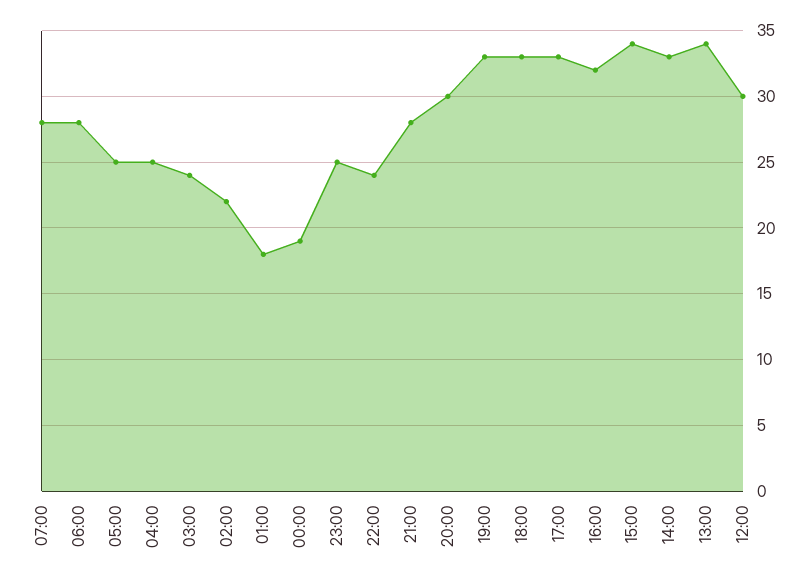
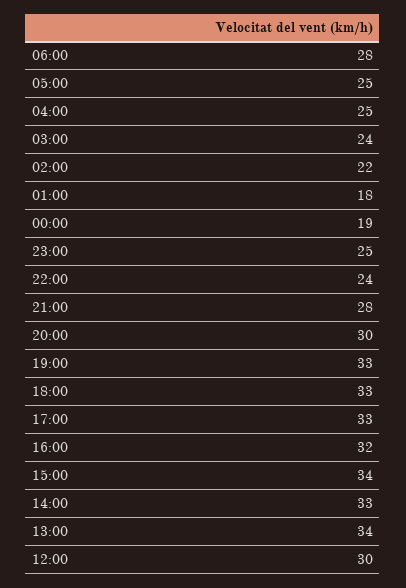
07:00: 28 -> none

